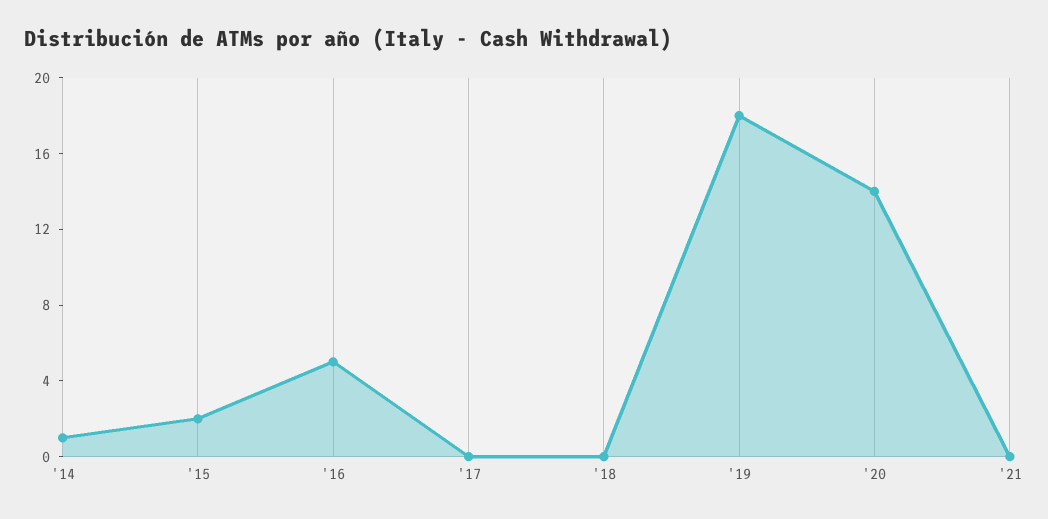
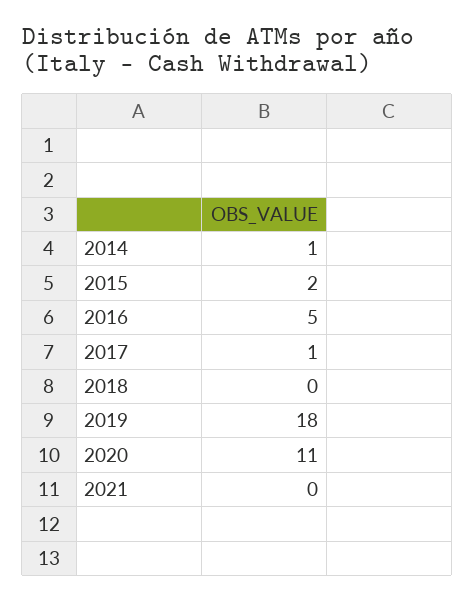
'17: 0 -> 1
'20: 14 -> 11

